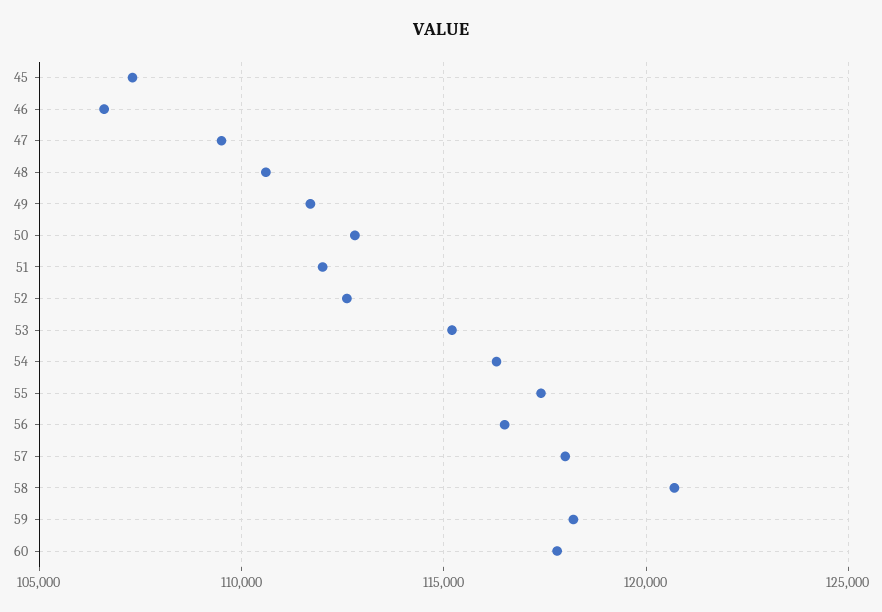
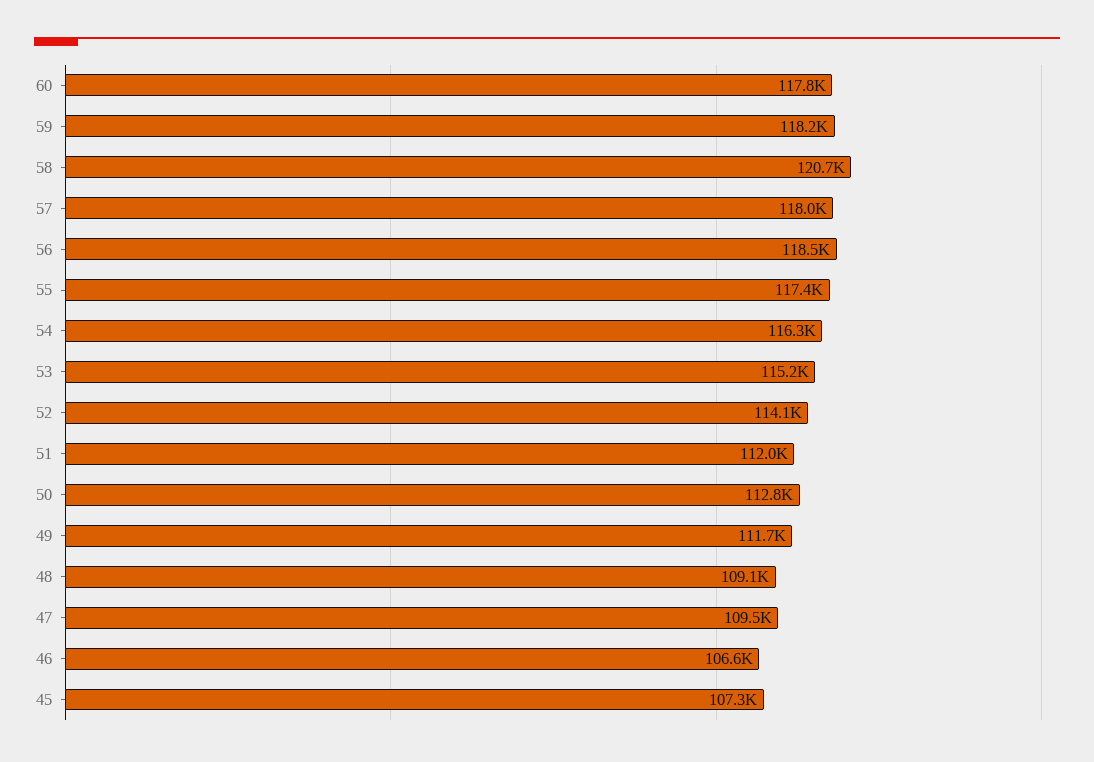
48: 110500 -> 109100
52: 112500 -> 114100
56: 116500 -> 118500

